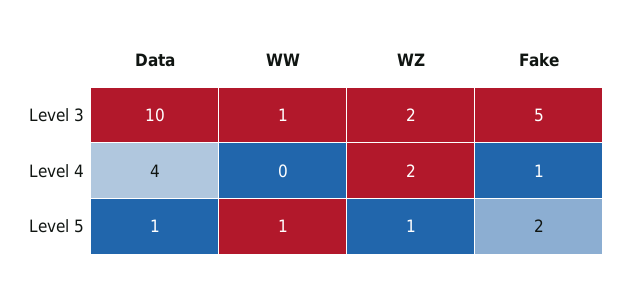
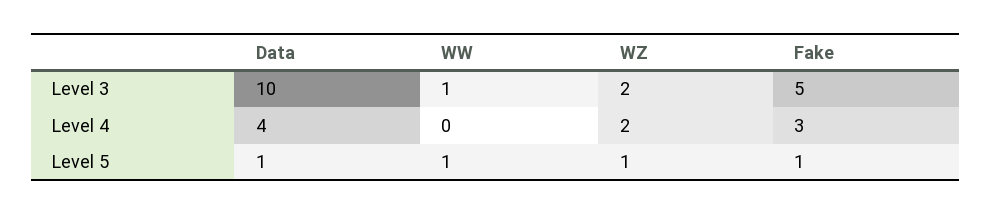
Fake, Level 4: 1 -> 3
Fake, Level 5: 2 -> 1

